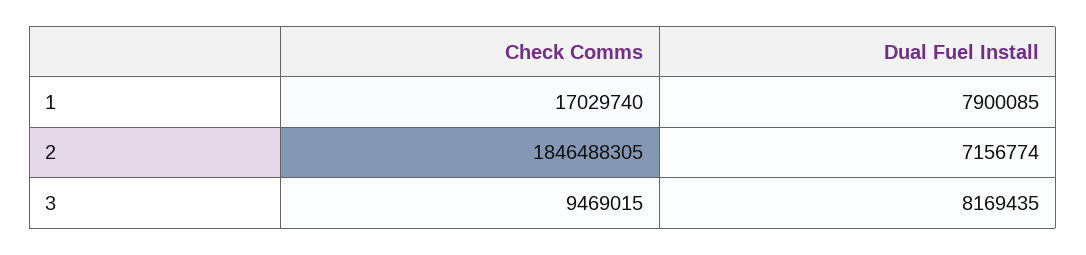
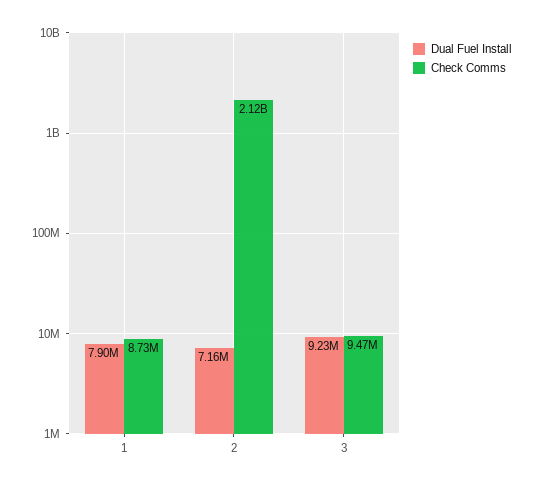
Check Comms, 1: 17029740 -> 8730000
Check Comms, 2: 1846488305 -> 2120000000
Dual Fuel Install, 3: 8169435 -> 9230000

